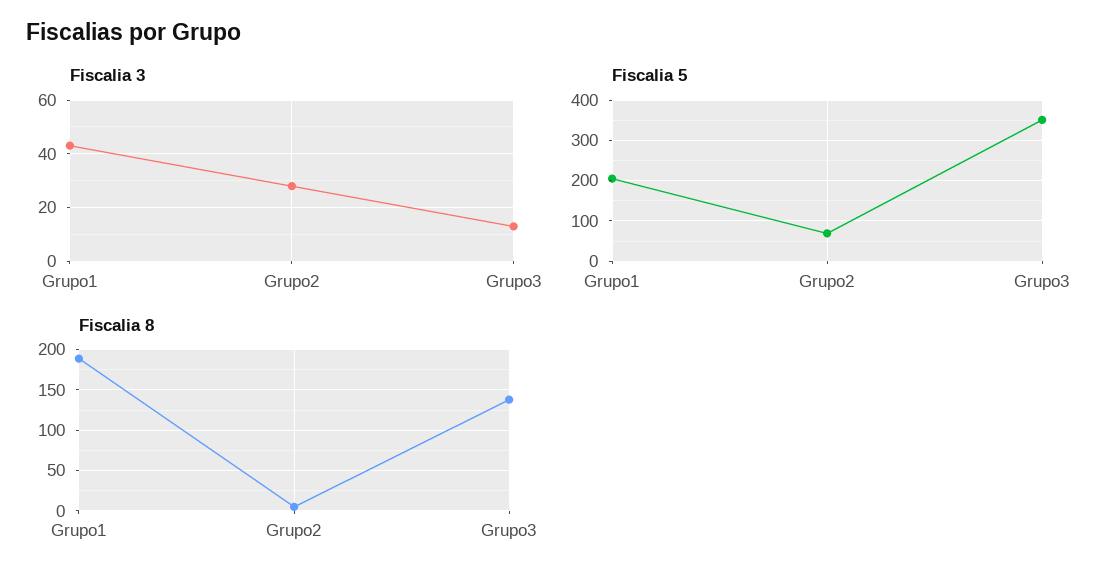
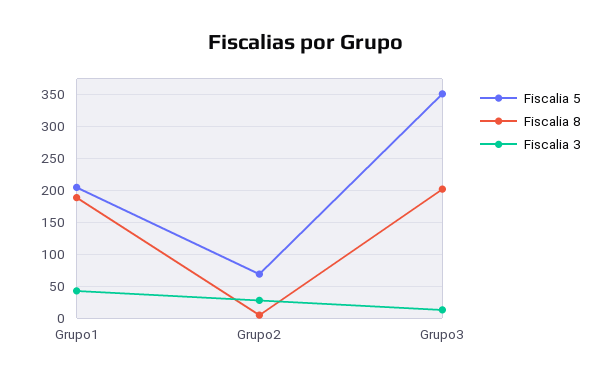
Fiscalia 8, Grupo3: 140 -> 200

